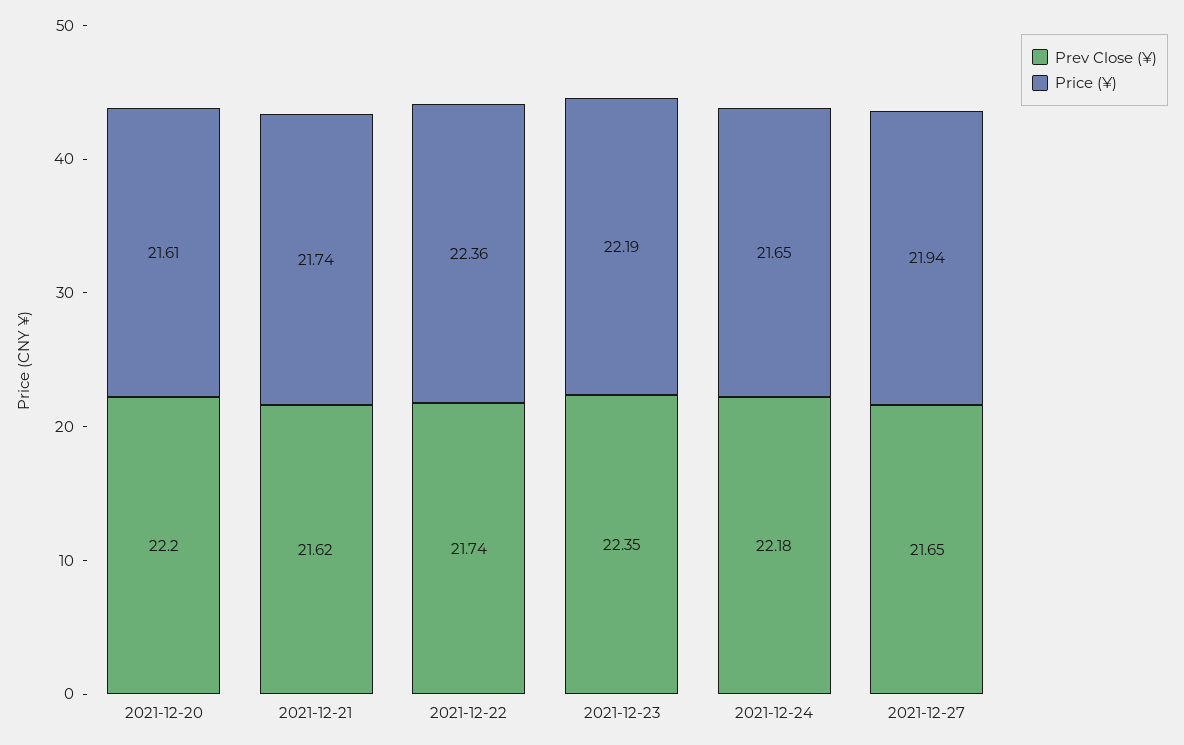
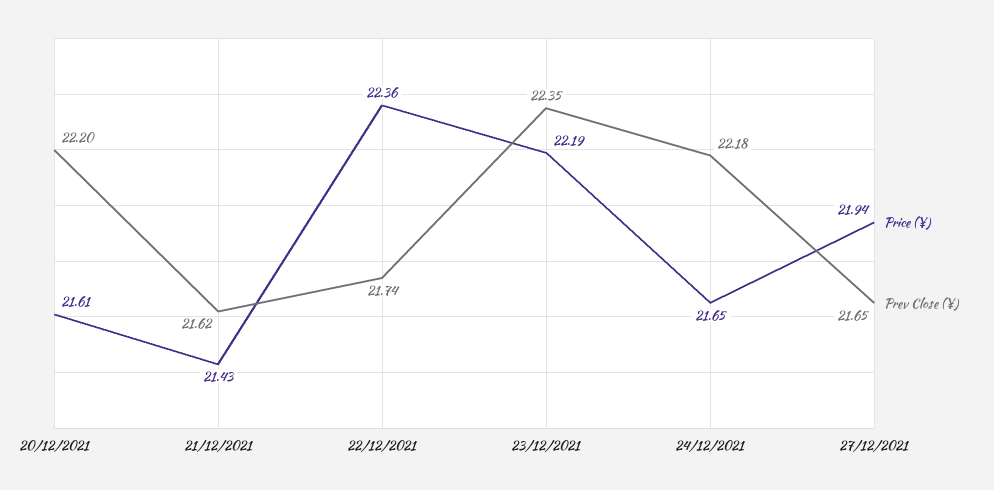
Price (¥), 2021-12-21: 21.74 -> 21.43

